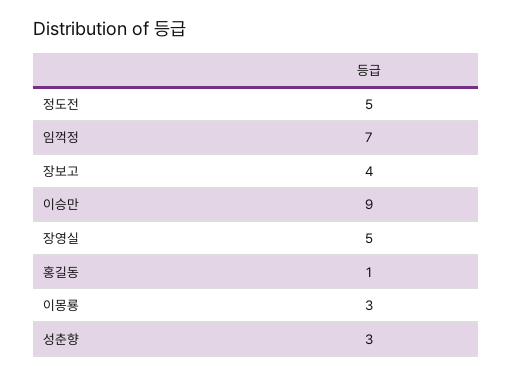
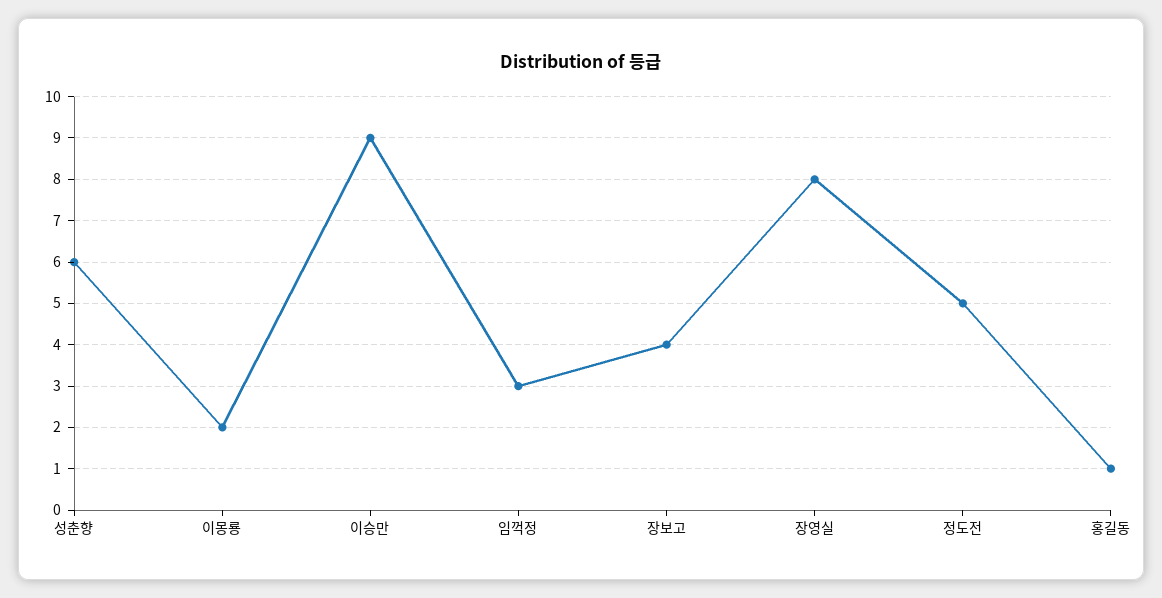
임꺽정: 7 -> 3
장영실: 5 -> 8
이몽룡: 3 -> 2
성춘향: 3 -> 6

